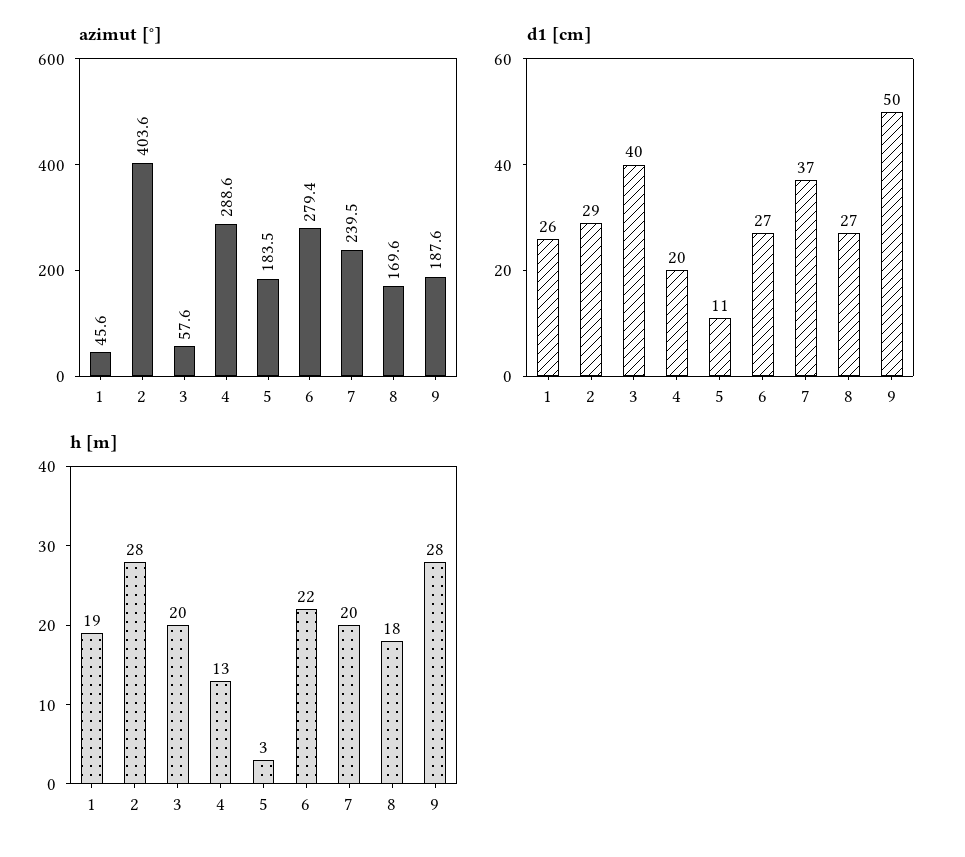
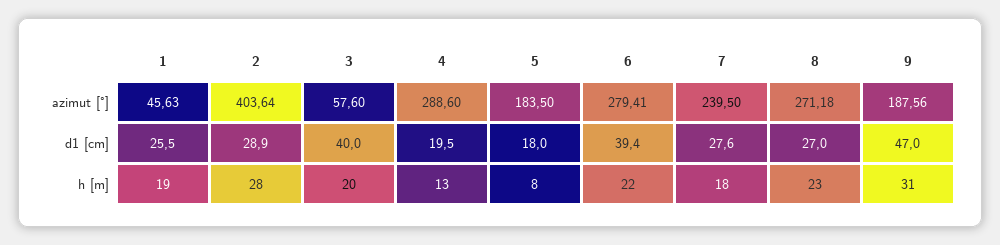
azimut [°], 8: 169.6 -> 271.18
d1 [cm], 5: 11 -> 18
d1 [cm], 6: 27 -> 39.4
d1 [cm], 7: 37 -> 27.6
d1 [cm], 9: 50 -> 47
h [m], 5: 3 -> 8
h [m], 7: 20 -> 18
h [m], 8: 18 -> 23
h [m], 9: 28 -> 31

